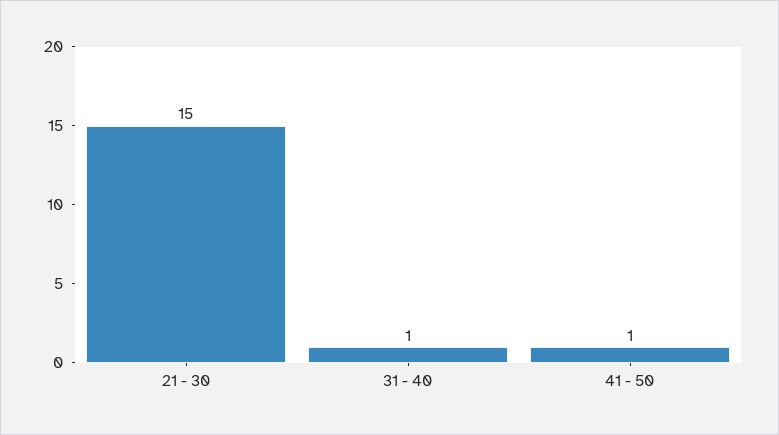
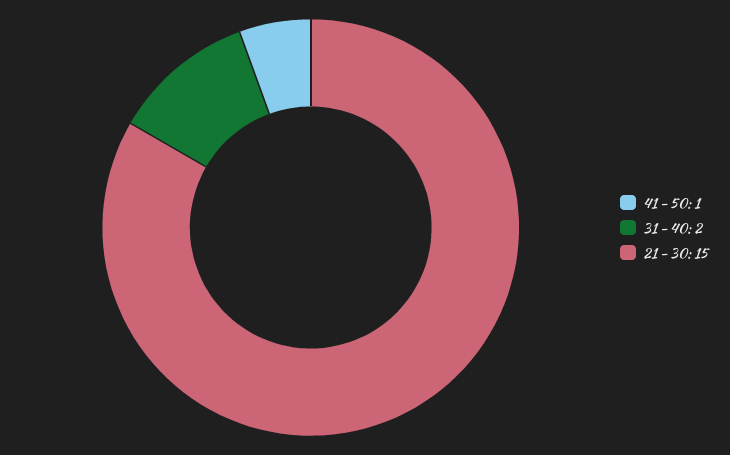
31 - 40: 1 -> 2

